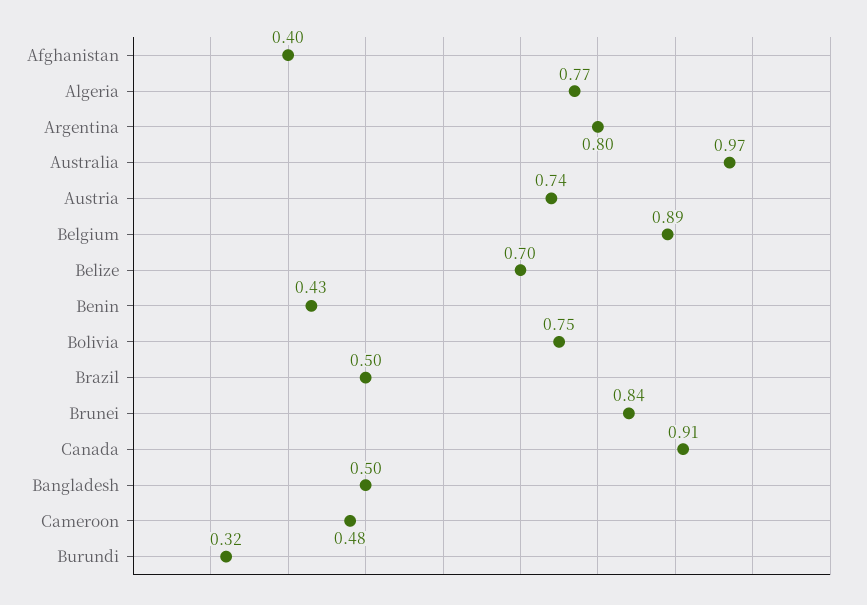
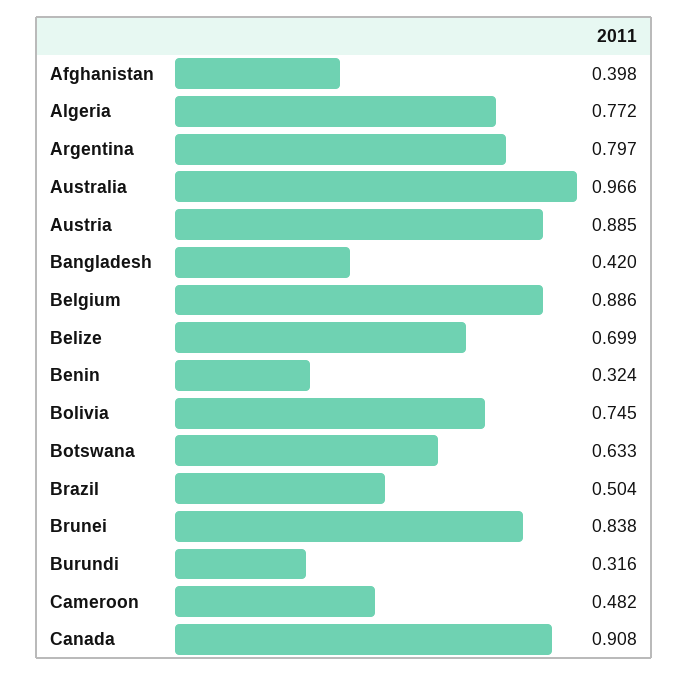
Austria: 0.74 -> 0.885
Benin: 0.43 -> 0.324
Bangladesh: 0.5 -> 0.42
Botswana: none -> 0.633

